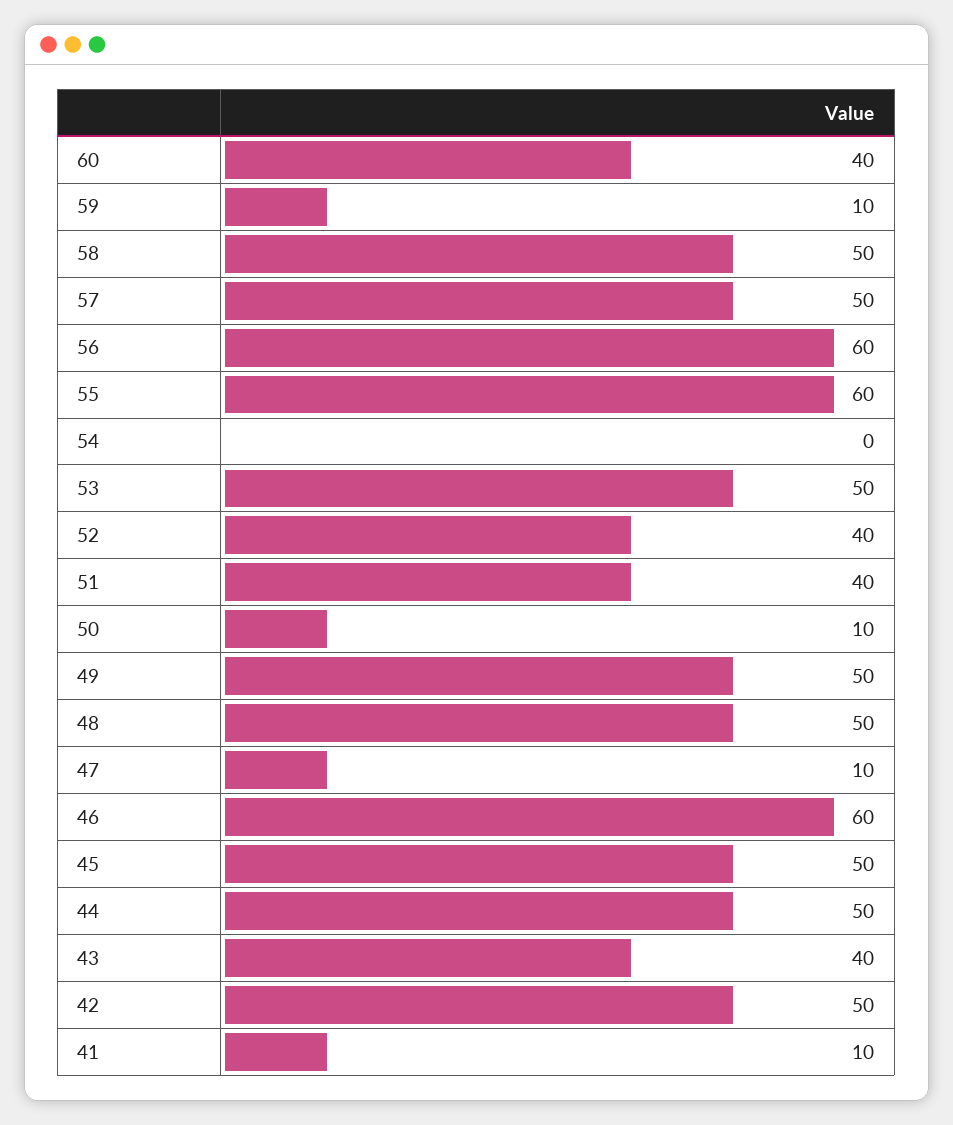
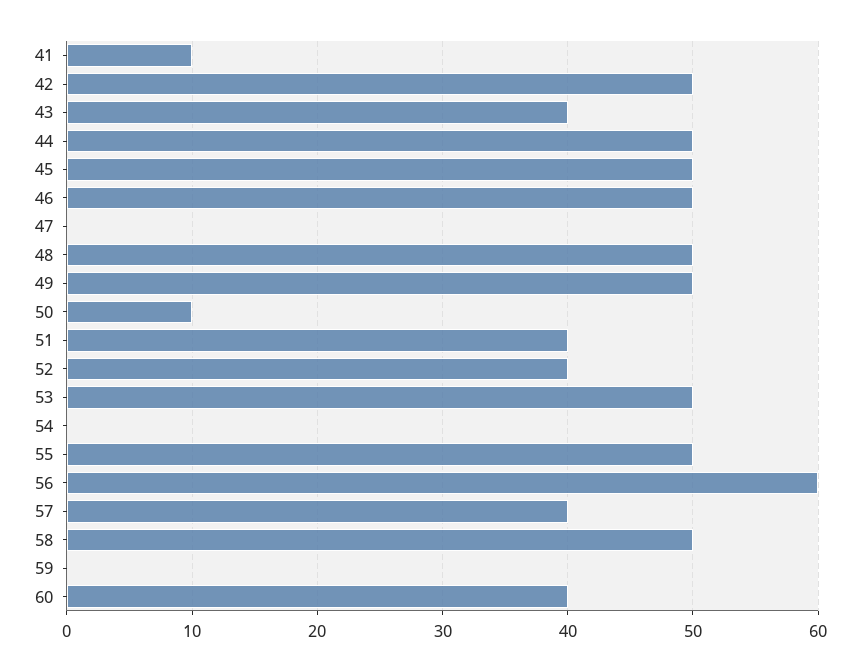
59: 10 -> 0
57: 50 -> 40
55: 60 -> 50
47: 10 -> 0
46: 60 -> 50

